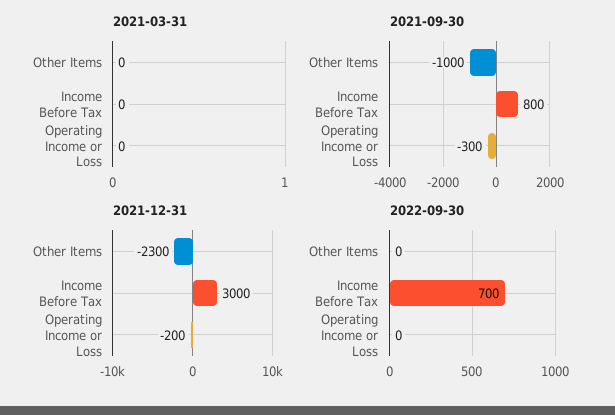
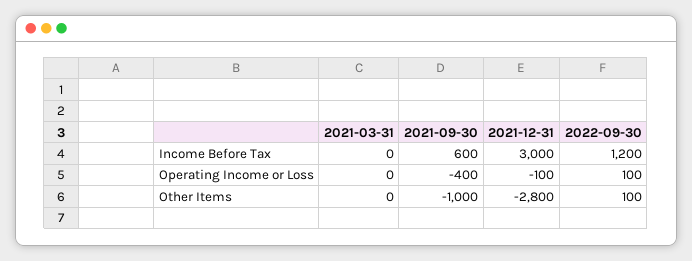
2021-09-30, Income Before Tax: 800 -> 600
2021-09-30, Operating Income or Loss: -300 -> -400
2021-12-31, Other Items: -2300 -> -2800
2021-12-31, Operating Income or Loss: -200 -> -100
2022-09-30, Other Items: 0 -> 100
2022-09-30, Income Before Tax: 700 -> 1200
2022-09-30, Operating Income or Loss: 0 -> 100

